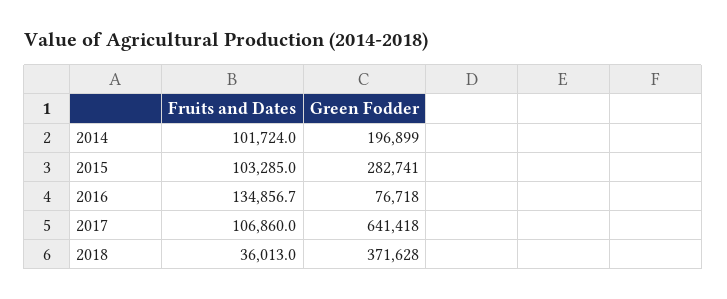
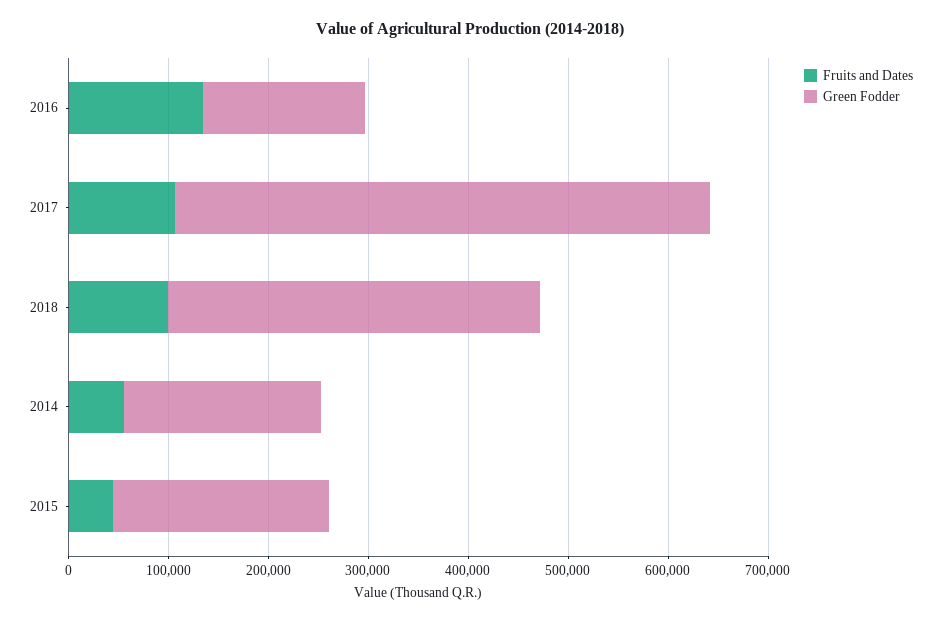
Fruits and Dates, 2014: 101724 -> 60000
Fruits and Dates, 2015: 103285 -> 40000
Green Fodder, 2015: 282741 -> 220000
Green Fodder, 2016: 76718 -> 160000
Green Fodder, 2017: 641418 -> 540000
Fruits and Dates, 2018: 36013 -> 100000

